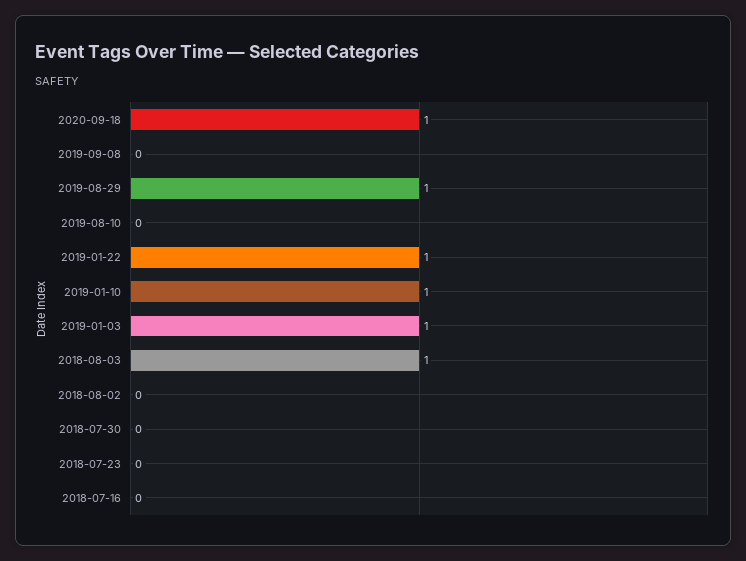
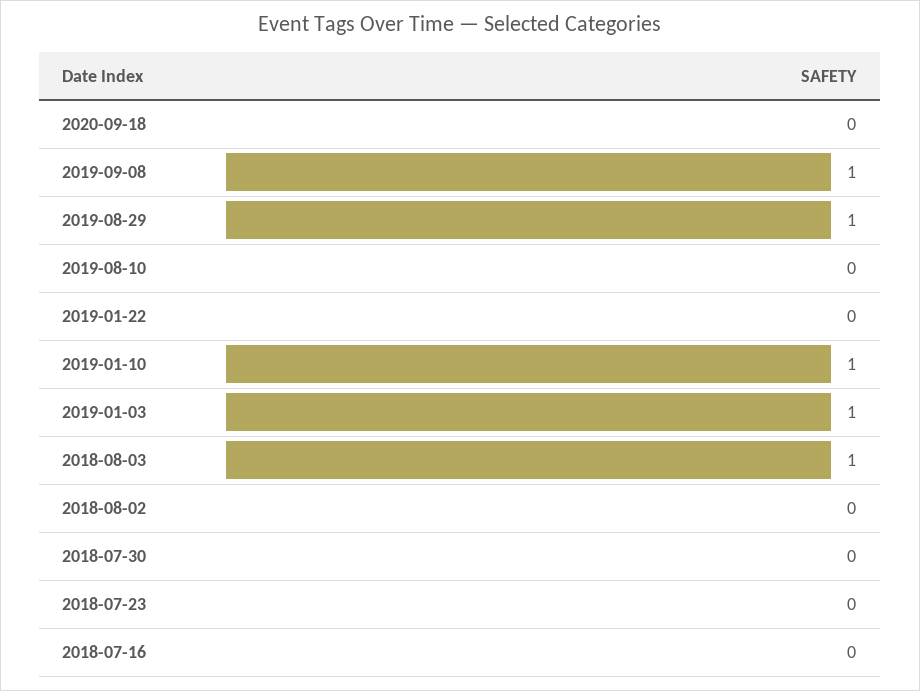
2020-09-18: 1 -> 0
2019-09-08: 0 -> 1
2019-01-22: 1 -> 0

